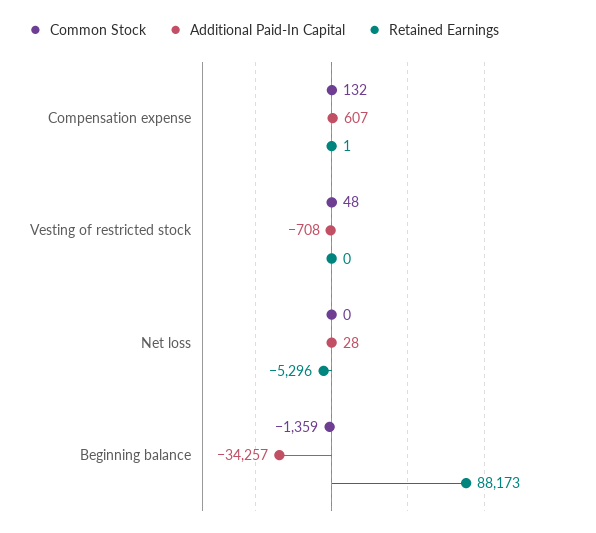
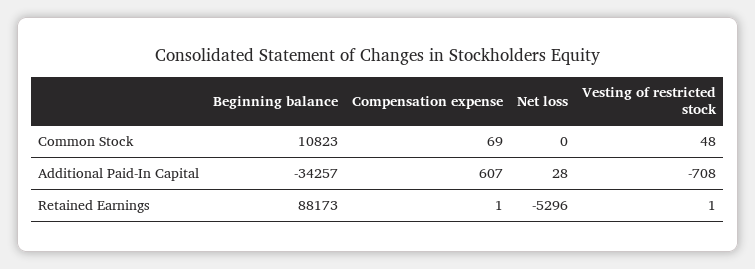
Common Stock, Compensation expense: 132 -> 69
Retained Earnings, Vesting of restricted stock: 0 -> 1
Common Stock, Beginning balance: -1359 -> 10823

